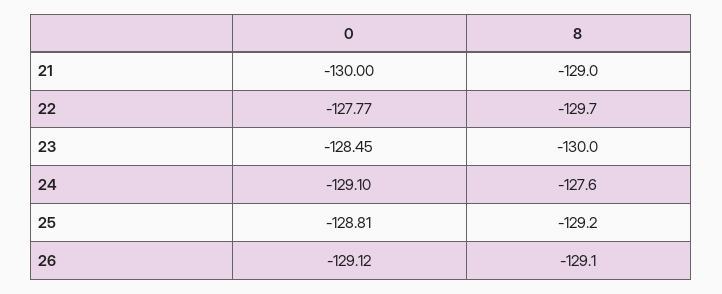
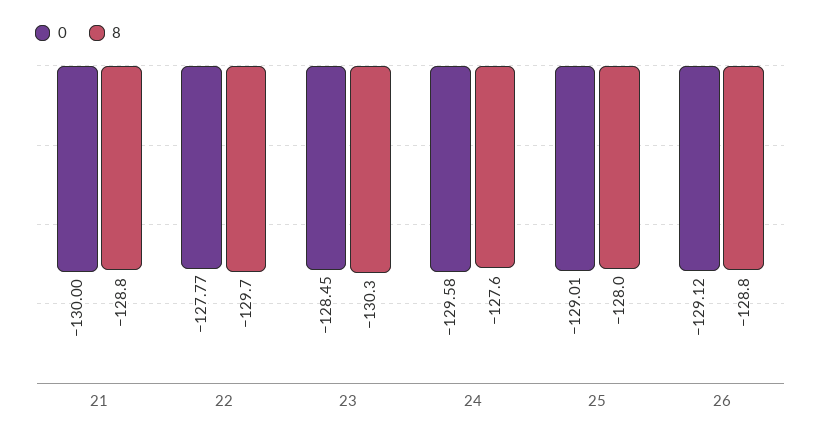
8, 21: -129 -> -128.8
8, 23: -130 -> -130.3
0, 24: -129.1 -> -129.58
0, 25: -128.81 -> -129.01
8, 25: -129.2 -> -128
8, 26: -129.1 -> -128.8

